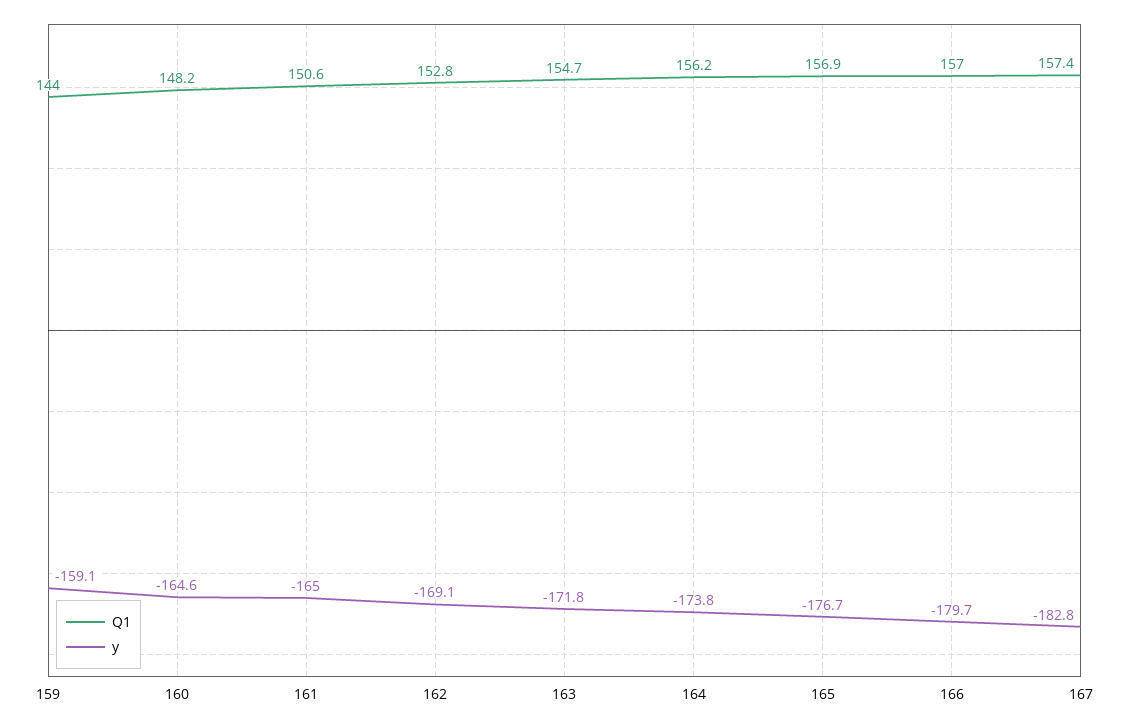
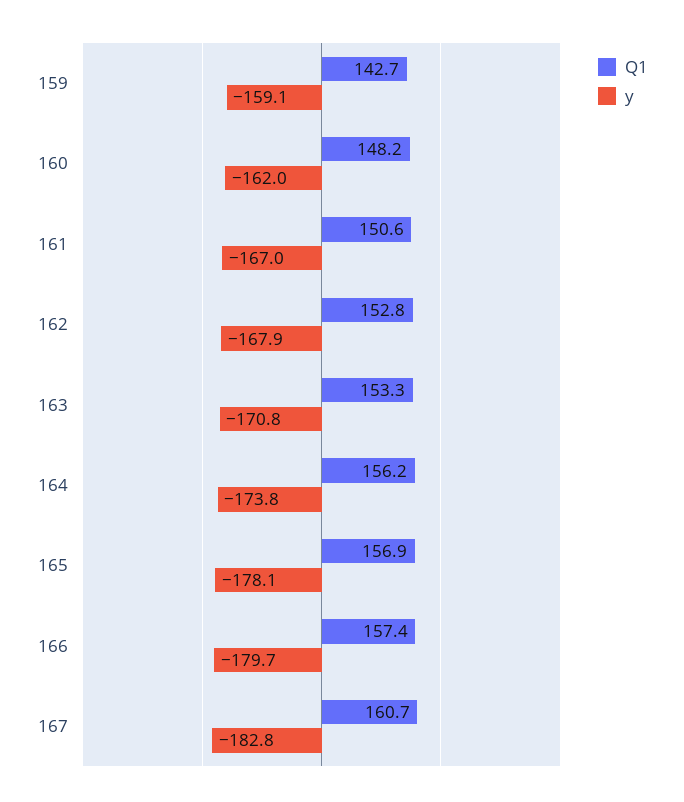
Q1, 159: 144 -> 142.7
y, 160: -164.6 -> -162
y, 161: -165 -> -167
y, 162: -169.1 -> -167.9
Q1, 163: 154.7 -> 153.3
y, 163: -171.8 -> -170.8
y, 165: -176.7 -> -178.1
Q1, 166: 157 -> 157.4
Q1, 167: 157.4 -> 160.7

